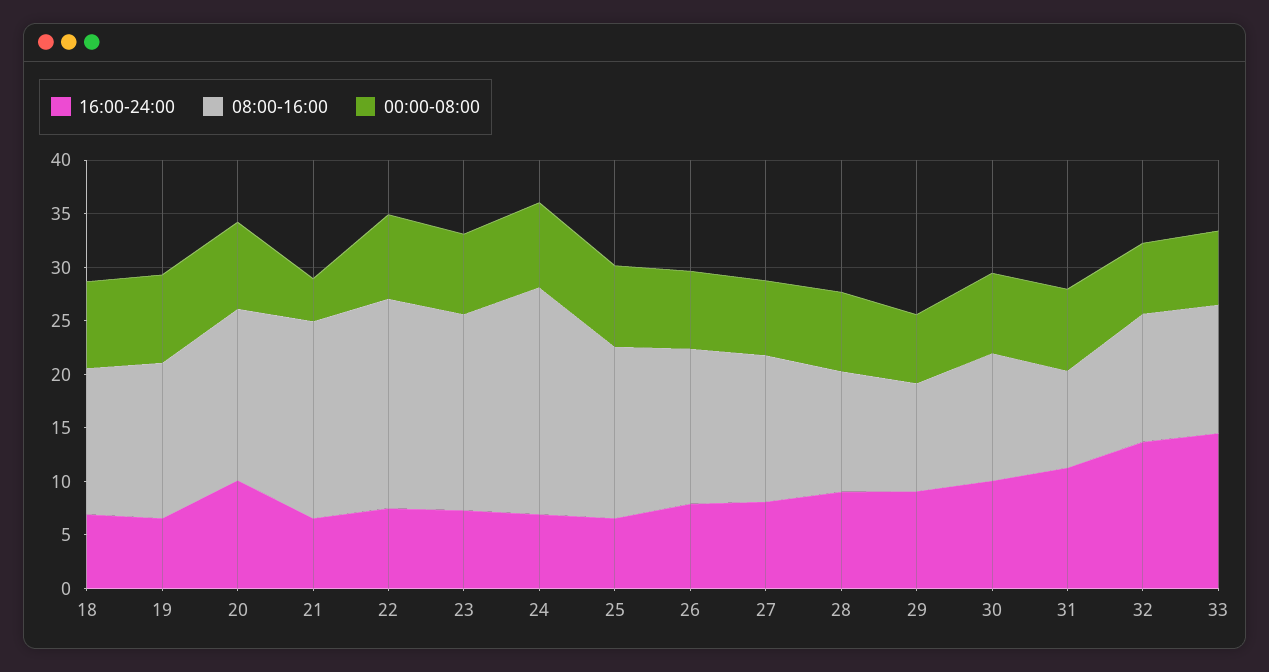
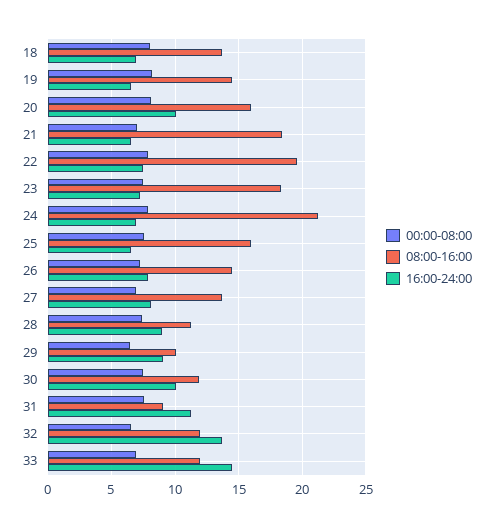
00:00-08:00, 21: 4 -> 7

